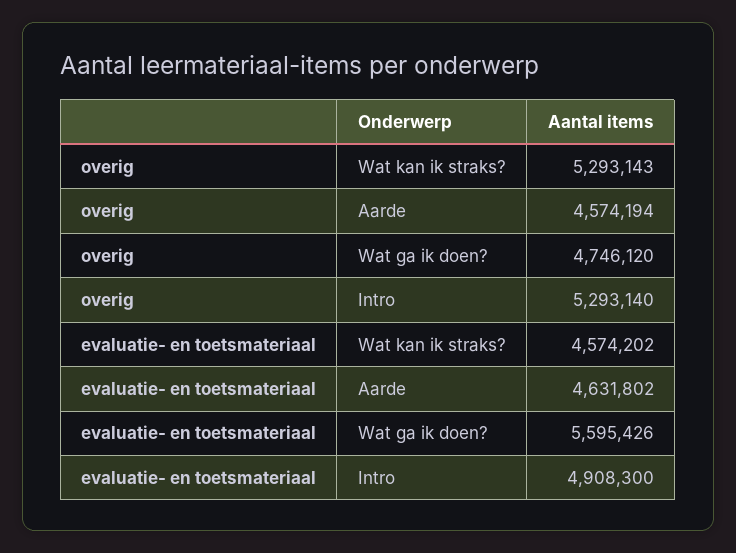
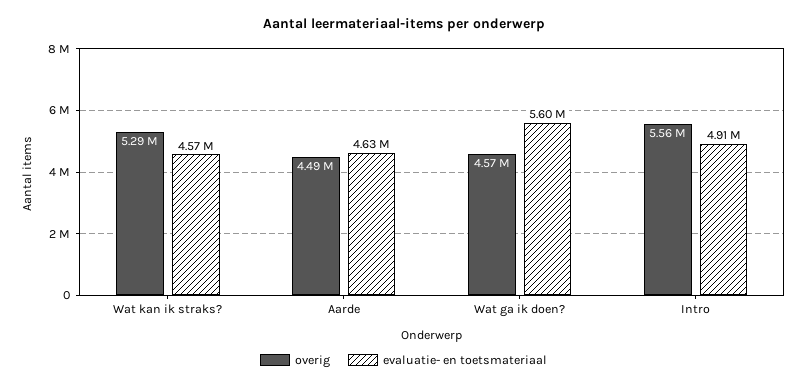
overig, Aarde: 4574194 -> 4490000
overig, Wat ga ik doen?: 4746120 -> 4570000
overig, Intro: 5293140 -> 5560000

